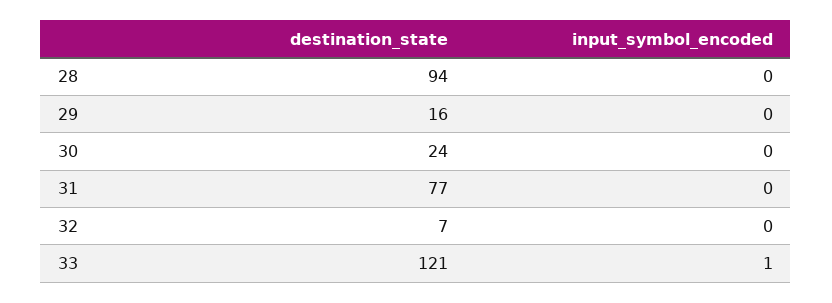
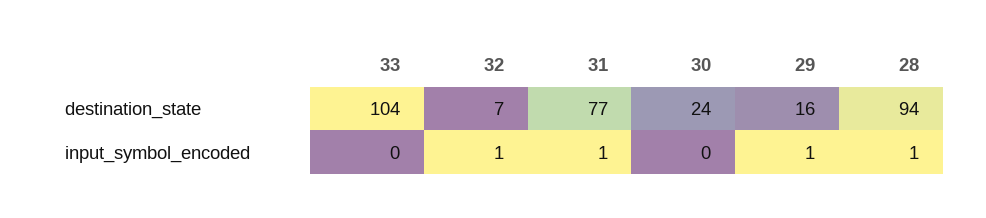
input_symbol_encoded, 28: 0 -> 1
input_symbol_encoded, 29: 0 -> 1
input_symbol_encoded, 31: 0 -> 1
input_symbol_encoded, 32: 0 -> 1
destination_state, 33: 121 -> 104
input_symbol_encoded, 33: 1 -> 0

